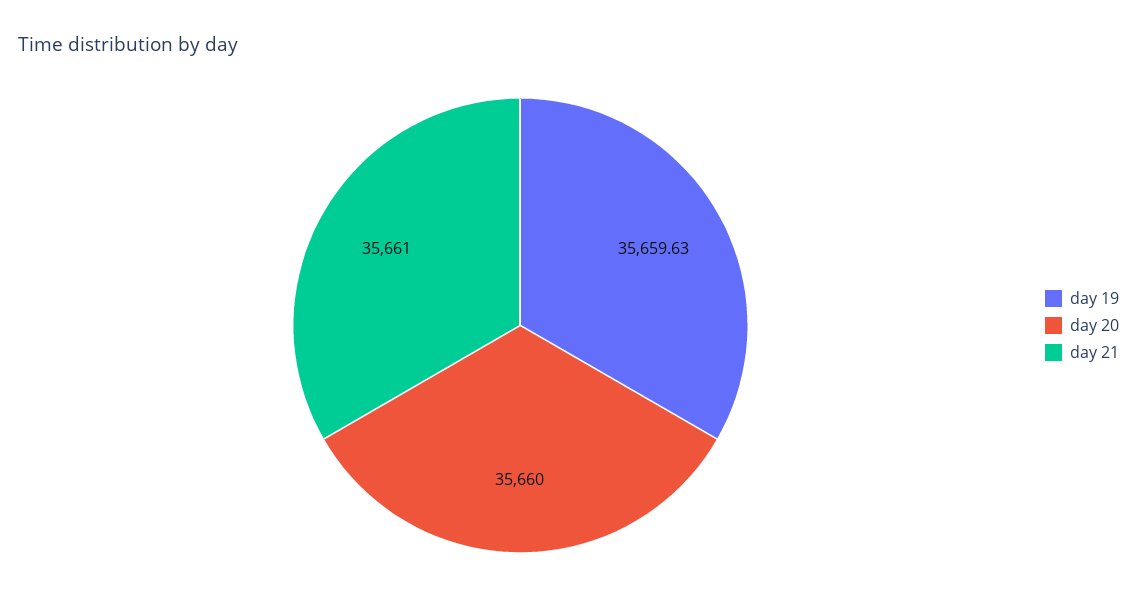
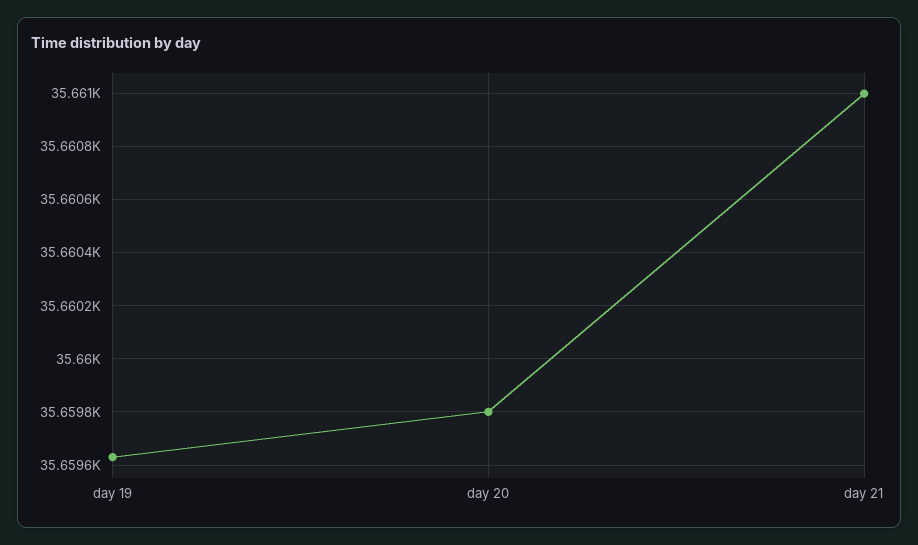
day 20: 35660 -> 35659.8

